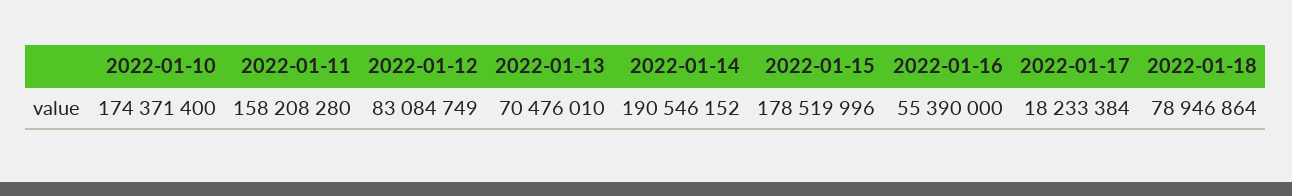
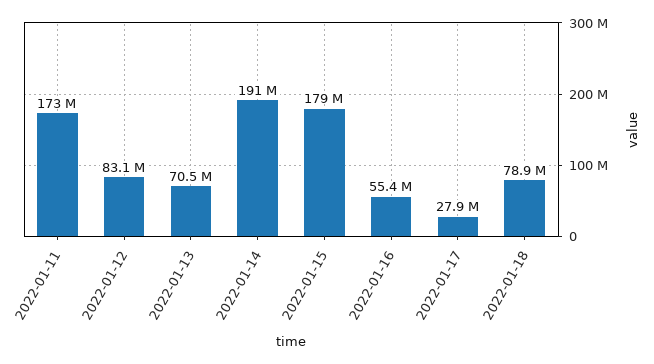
2022-01-10: 174371400 -> none
2022-01-11: 158208280 -> 173000000
2022-01-17: 18233384 -> 27900000

